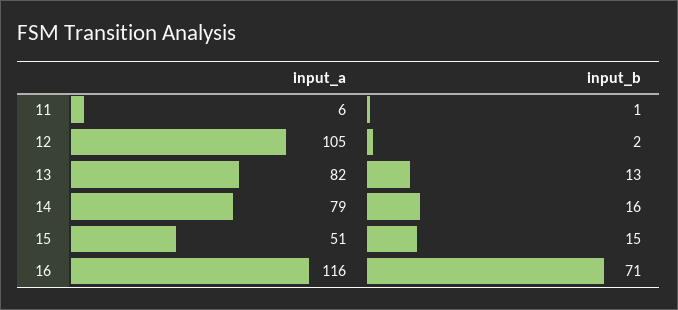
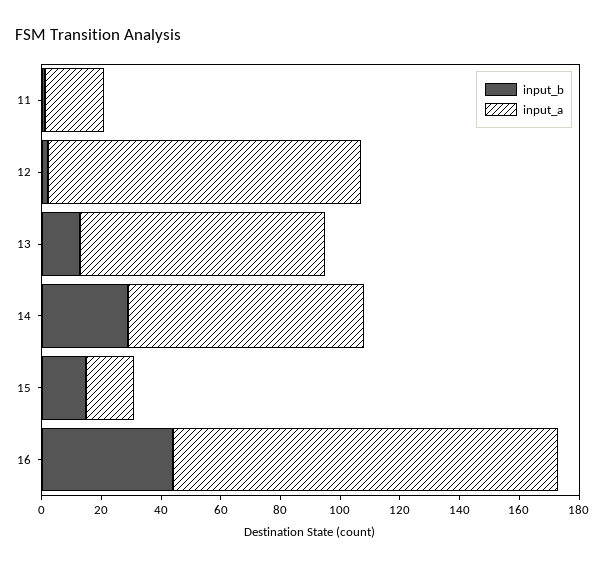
input_a, 11: 6 -> 20
input_b, 14: 16 -> 30
input_a, 15: 51 -> 15
input_a, 16: 116 -> 130
input_b, 16: 71 -> 45

